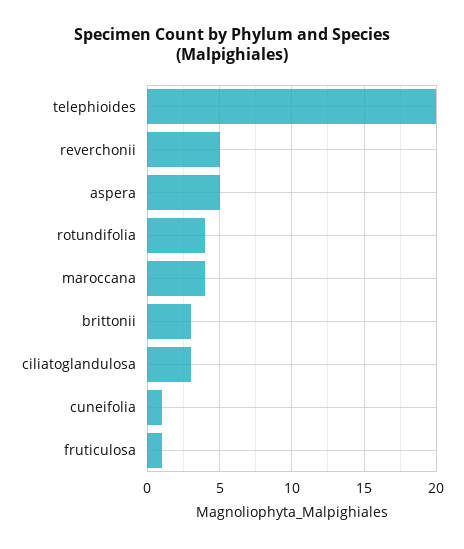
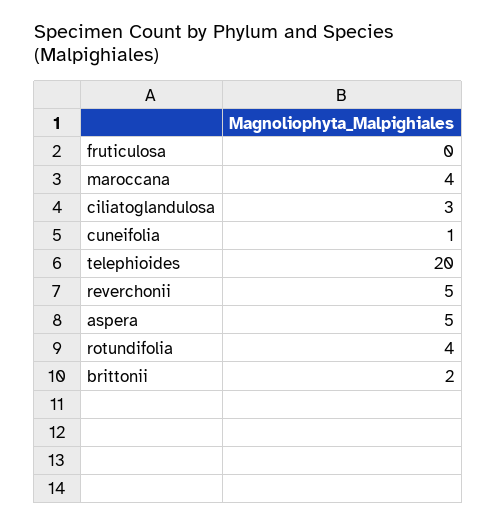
brittonii: 3 -> 2
fruticulosa: 1 -> 0

